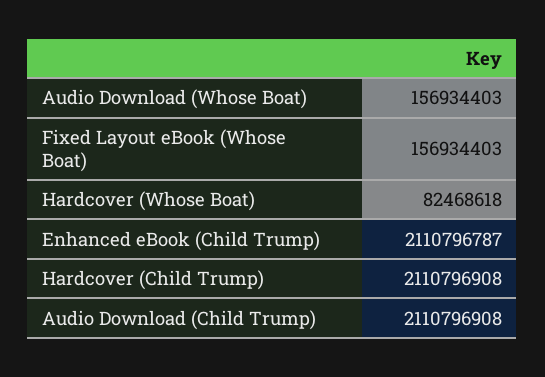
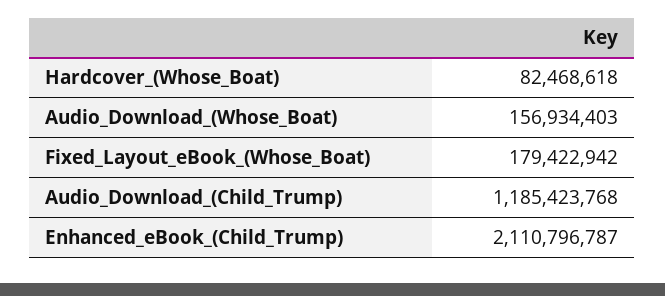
Fixed Layout eBook (Whose Boat): 156934403 -> 179422942
Hardcover (Child Trump): 2110796908 -> none
Audio Download (Child Trump): 2110796908 -> 1185423768

